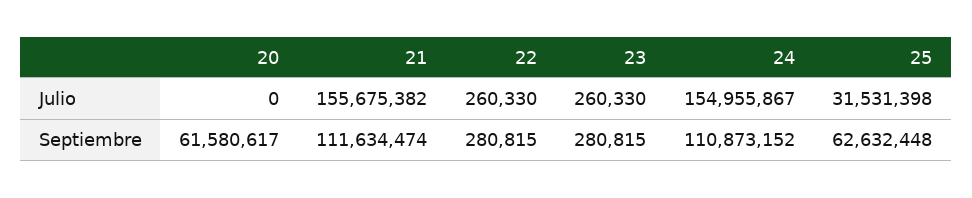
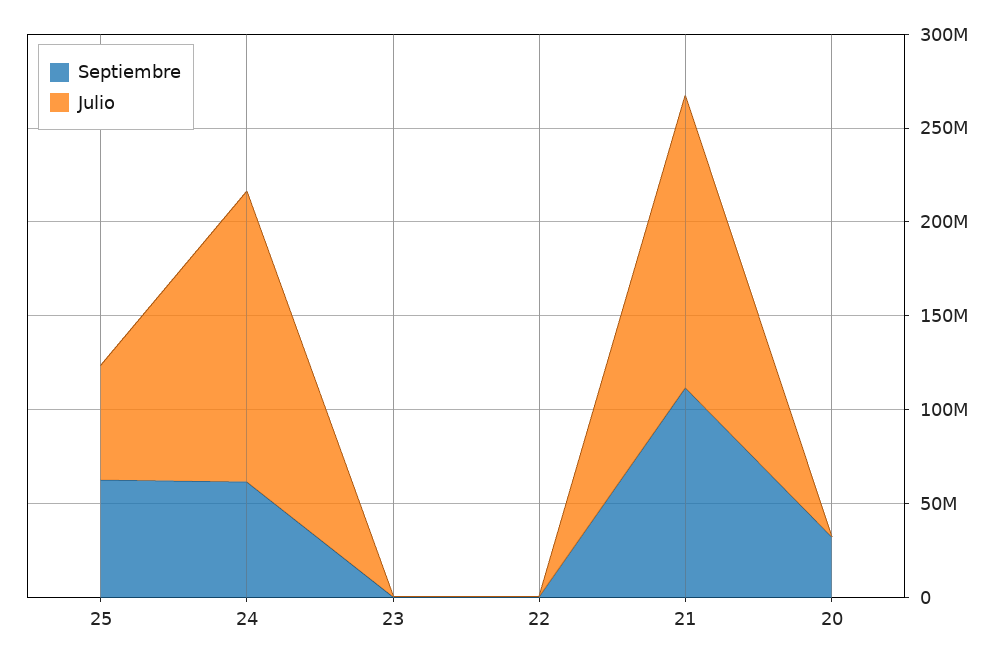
Julio, 25: 31531398 -> 60000000
Septiembre, 20: 61580617 -> 30000000
Septiembre, 24: 110873152 -> 60000000

